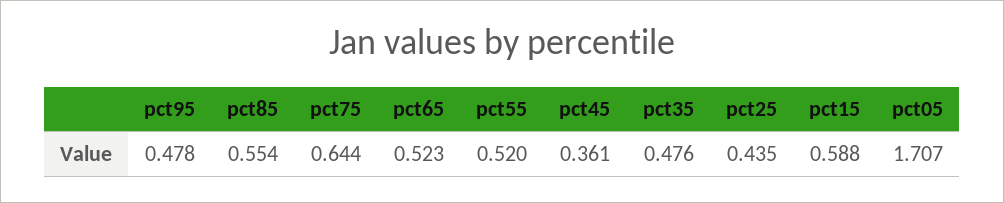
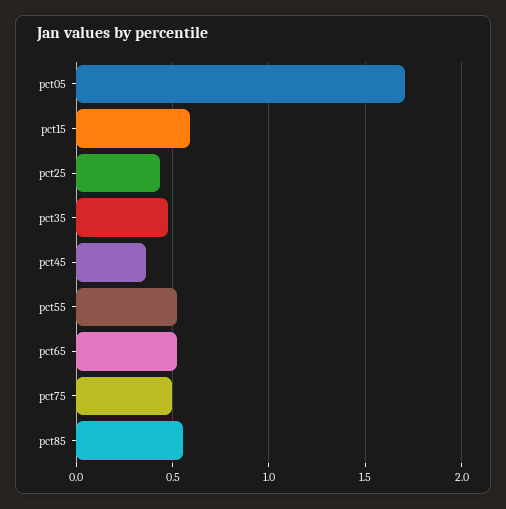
pct95: 0.478 -> none
pct75: 0.644 -> 0.5

